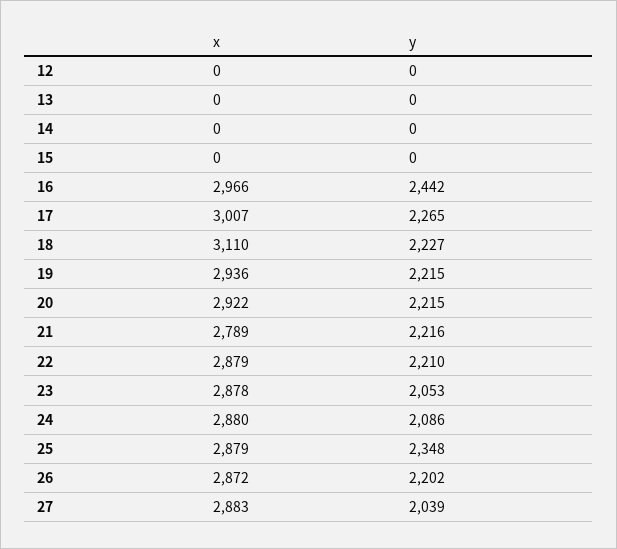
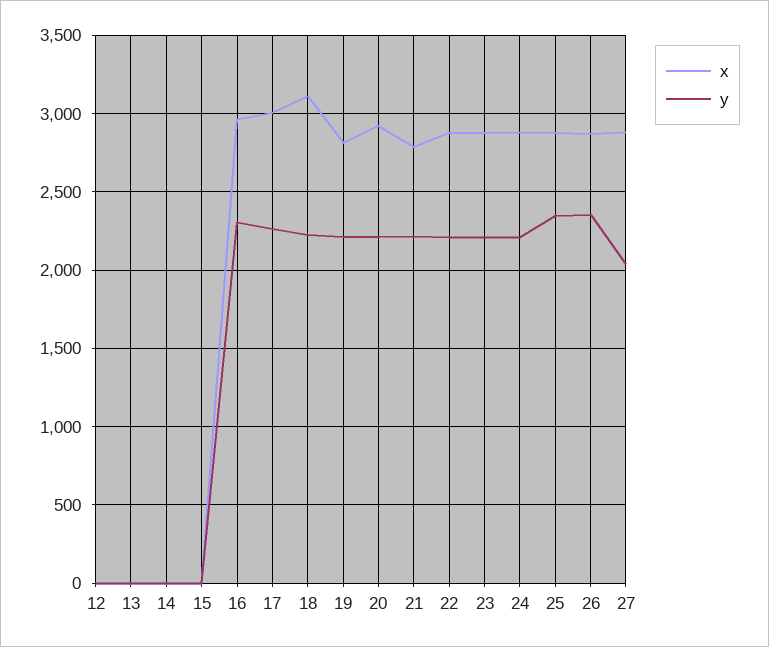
y, 16: 2442 -> 2300
x, 19: 2936 -> 2800
y, 23: 2053 -> 2200
y, 24: 2086 -> 2200
y, 26: 2202 -> 2350

